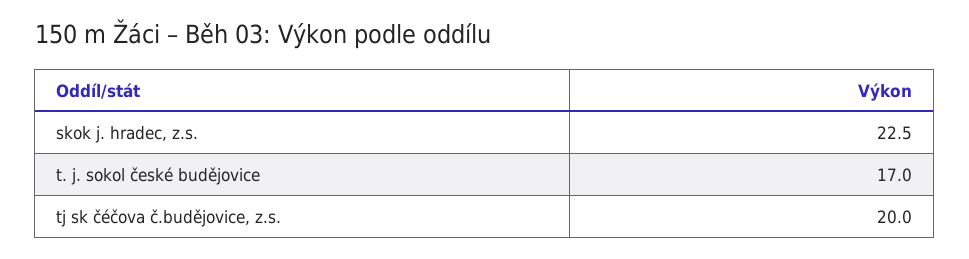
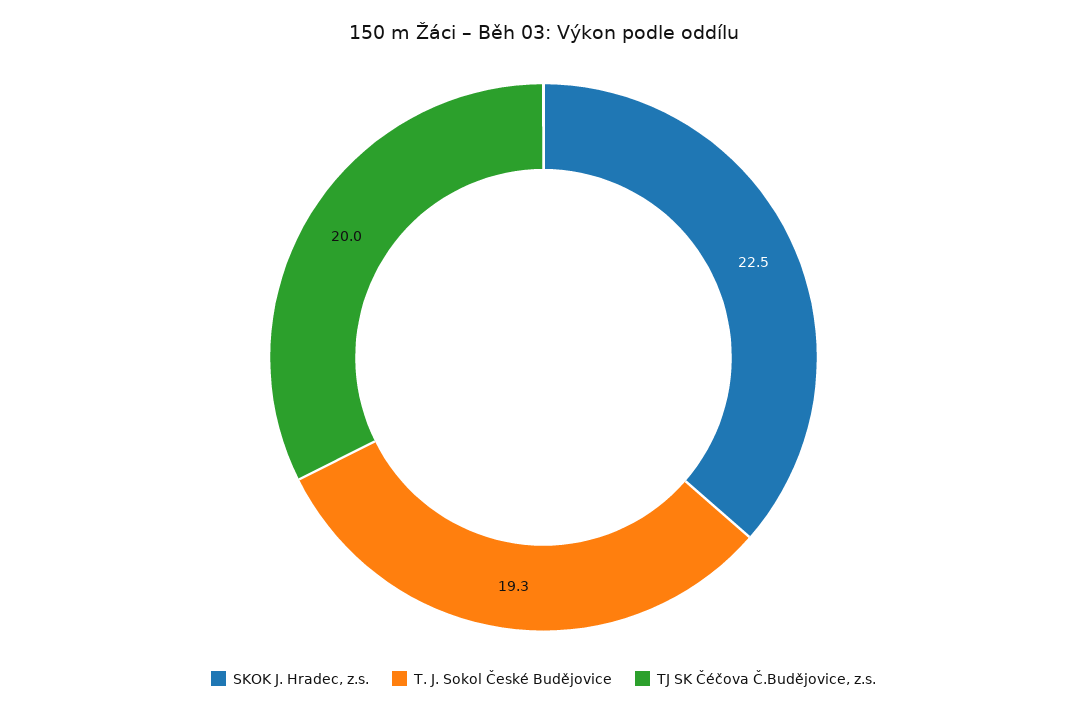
t. j. sokol české budějovice: 17 -> 19.3

